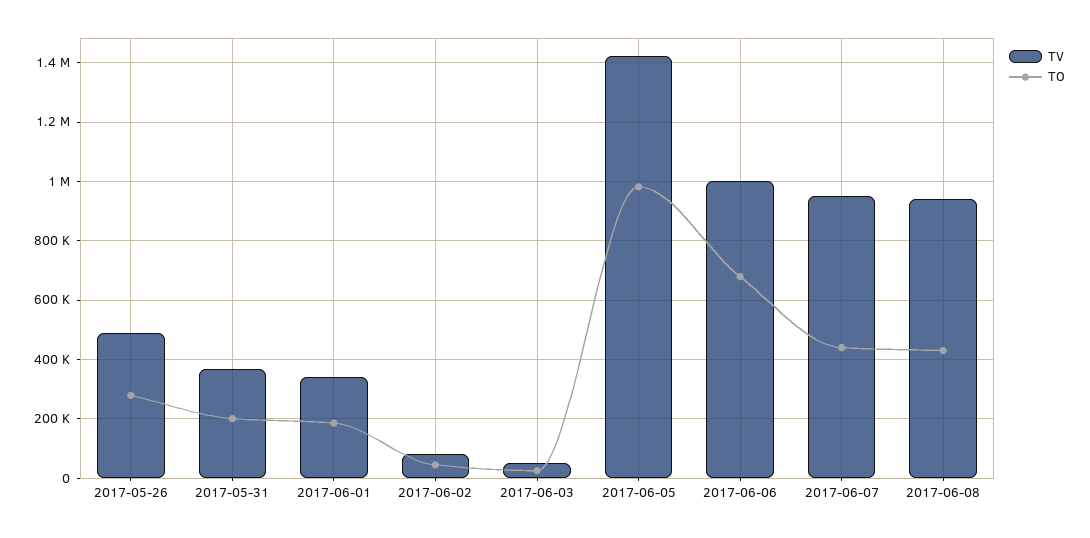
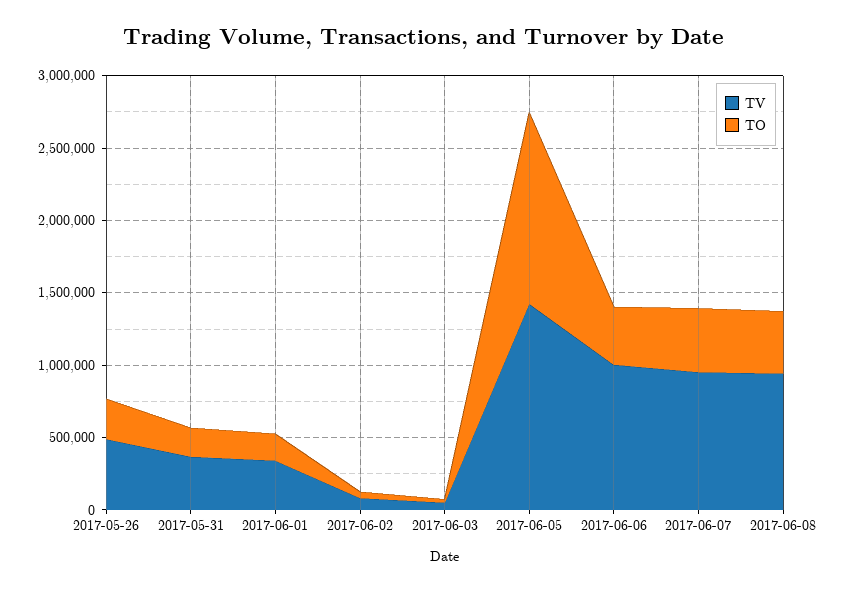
TO, 2017-06-05: 975000 -> 1300000
TO, 2017-06-06: 675000 -> 400000

